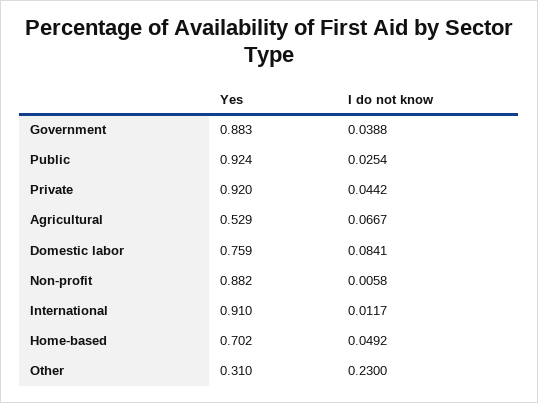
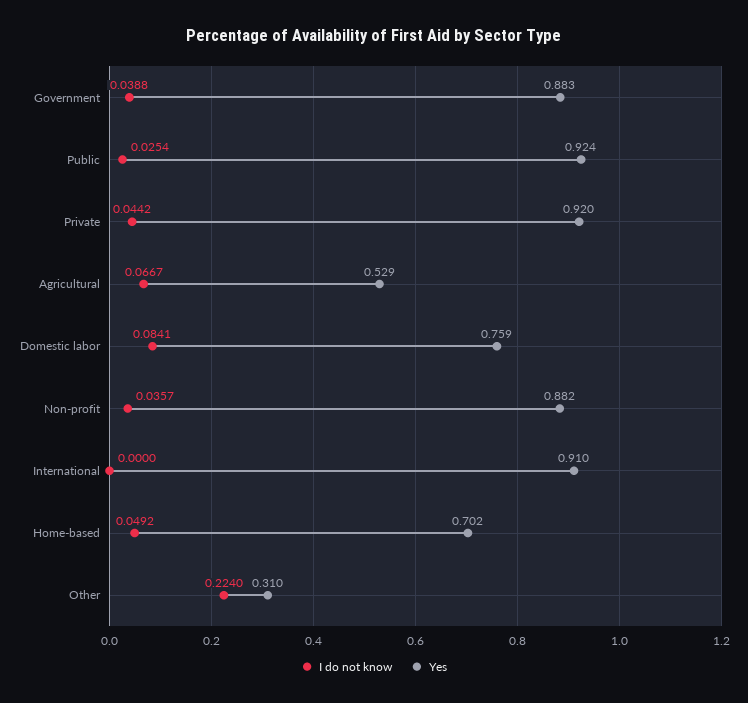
I do not know, Non-profit: 0.0058 -> 0.0357
I do not know, International: 0.0117 -> 0
I do not know, Other: 0.23 -> 0.224

